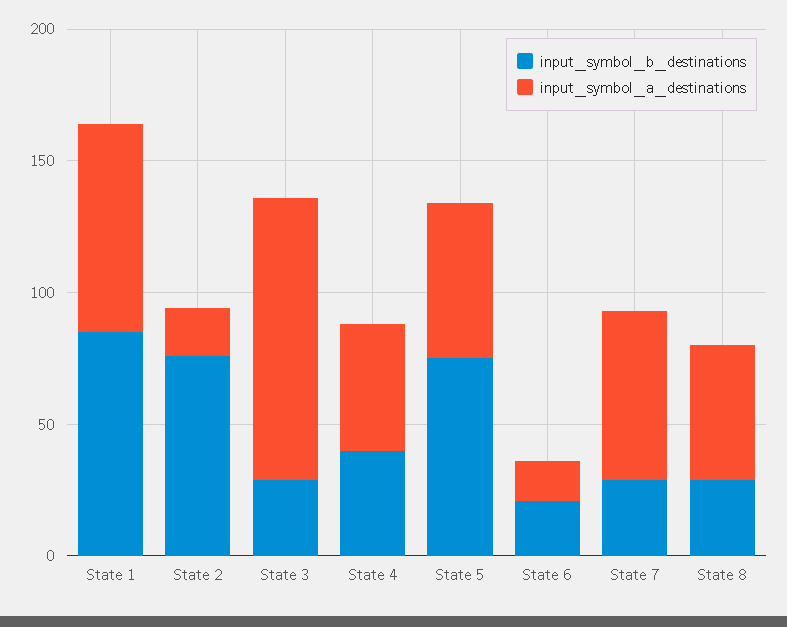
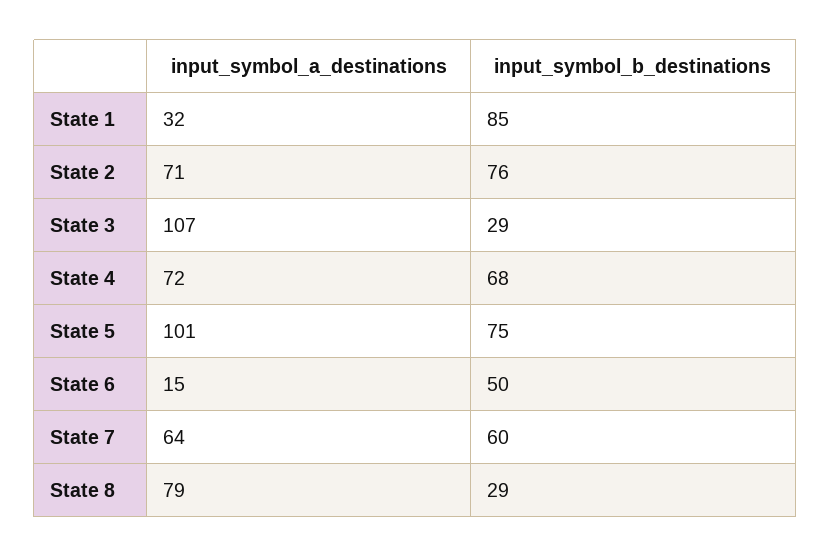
input_symbol_a_destinations, State 1: 80 -> 32
input_symbol_a_destinations, State 2: 20 -> 71
input_symbol_b_destinations, State 4: 40 -> 68
input_symbol_a_destinations, State 4: 50 -> 72
input_symbol_a_destinations, State 5: 60 -> 101
input_symbol_b_destinations, State 6: 20 -> 50
input_symbol_b_destinations, State 7: 30 -> 60
input_symbol_a_destinations, State 8: 50 -> 79

